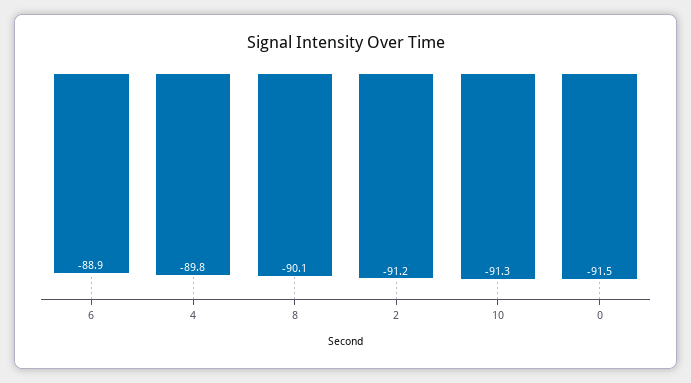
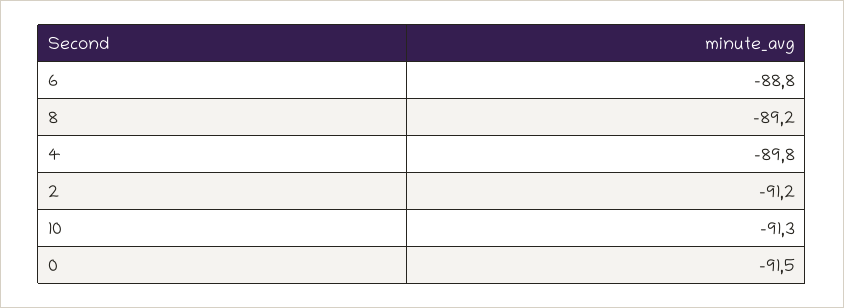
6: -88.9 -> -88.8
8: -90.1 -> -89.2

